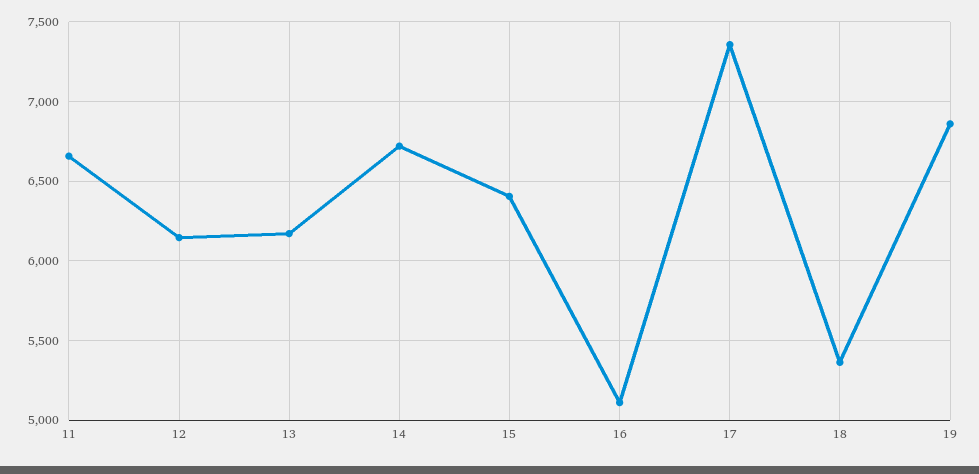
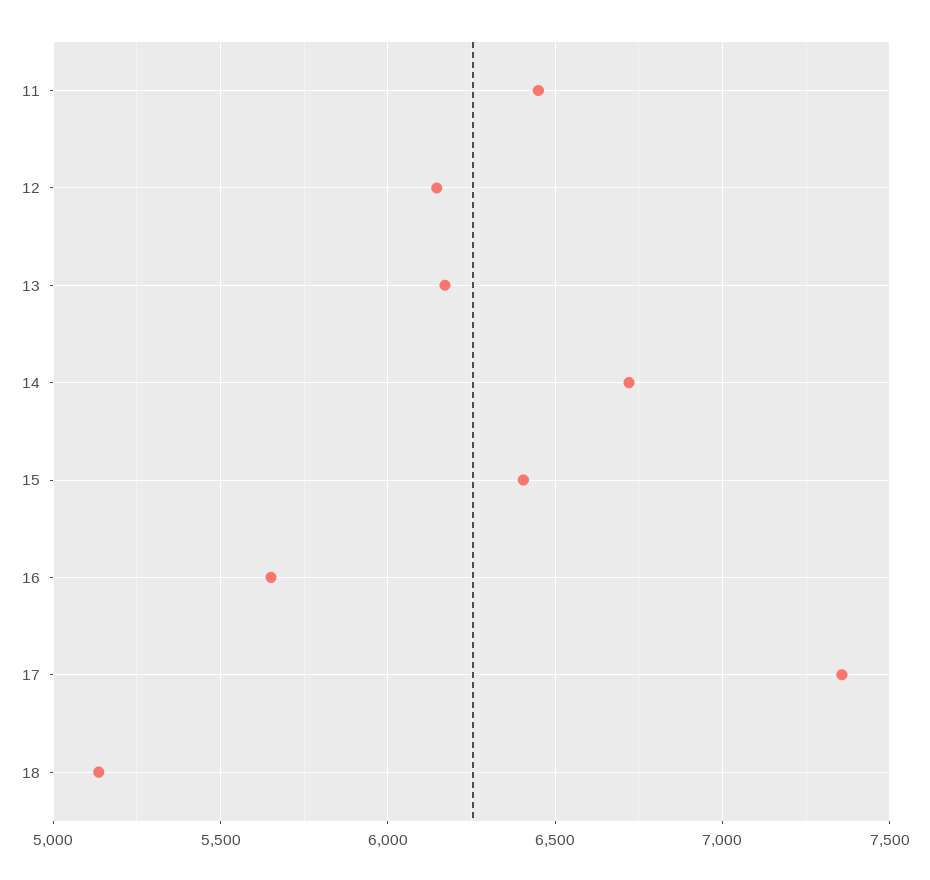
11: 6650 -> 6450
16: 5100 -> 5650
18: 5350 -> 5150
19: 6850 -> none

